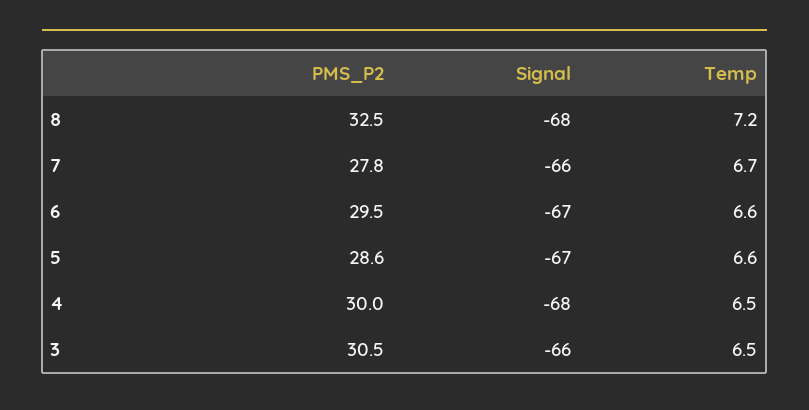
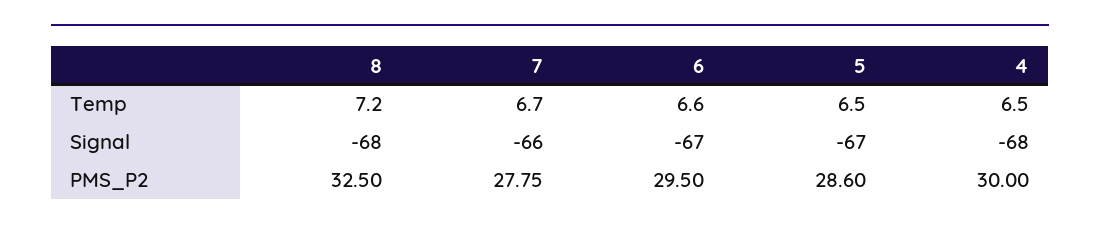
Temp, 5: 6.6 -> 6.5
PMS_P2, 3: 30.5 -> none
Signal, 3: -66 -> none
Temp, 3: 6.5 -> none

